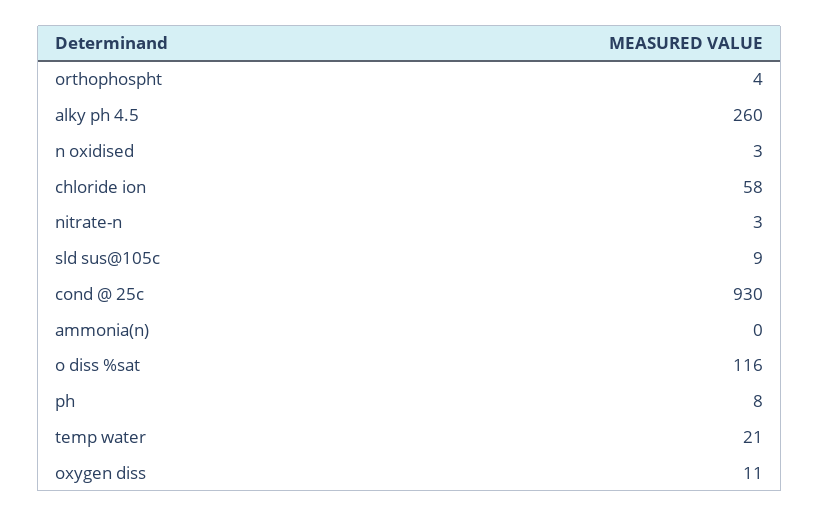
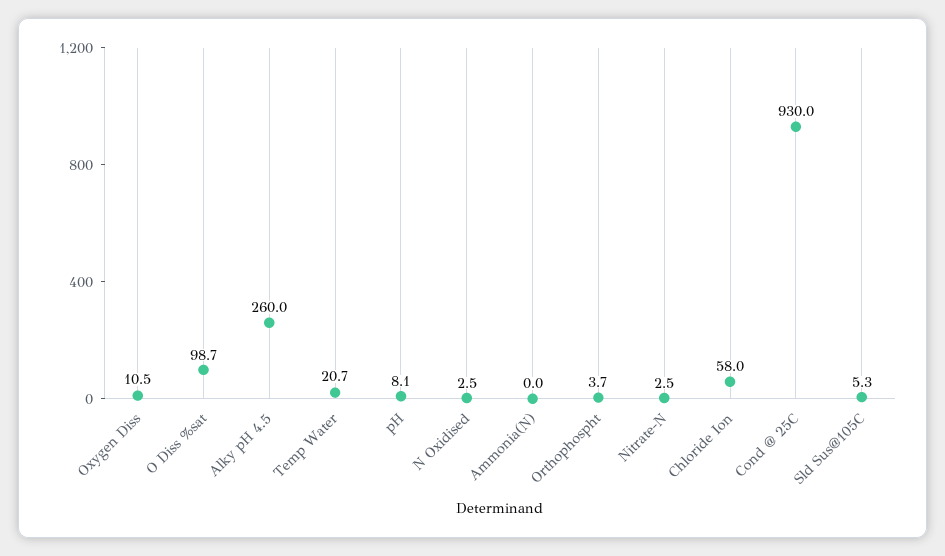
sld sus@105c: 9 -> 5.3
o diss %sat: 116 -> 98.7

